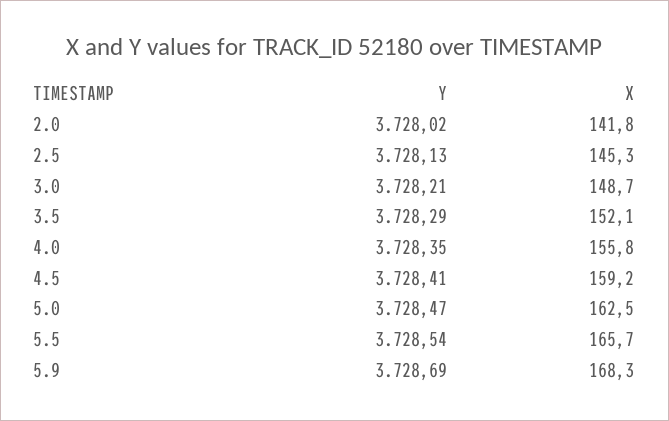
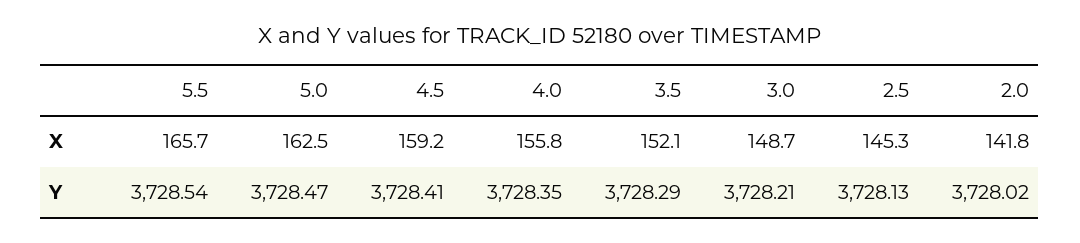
Y, 5.9: 3728.69 -> none
X, 5.9: 168.3 -> none

